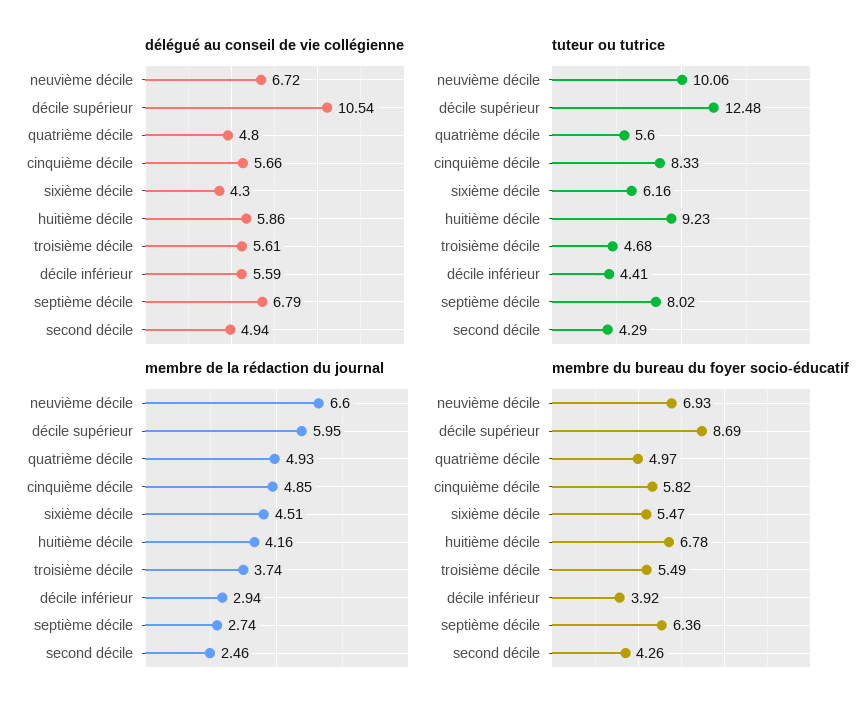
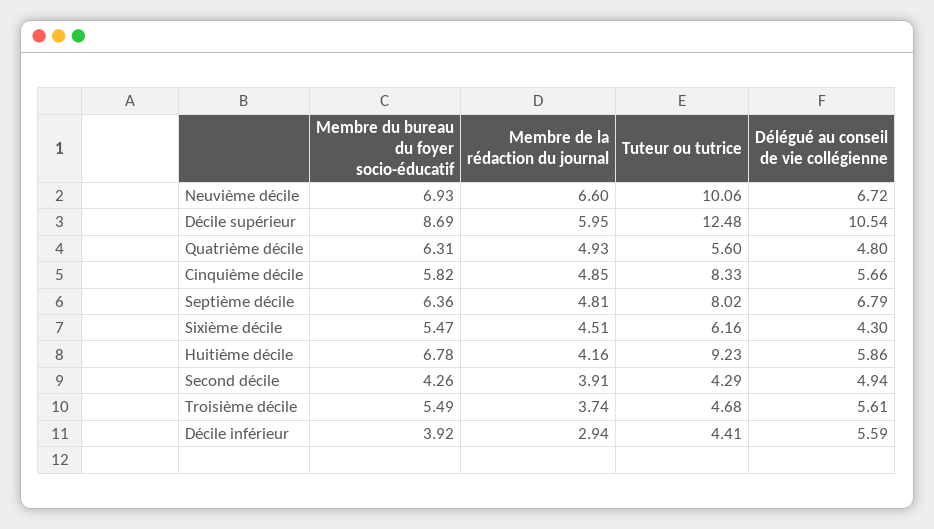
membre de la rédaction du journal, septième décile: 2.74 -> 4.81
membre de la rédaction du journal, second décile: 2.46 -> 3.91
membre du bureau du foyer socio-éducatif, quatrième décile: 4.97 -> 6.31

